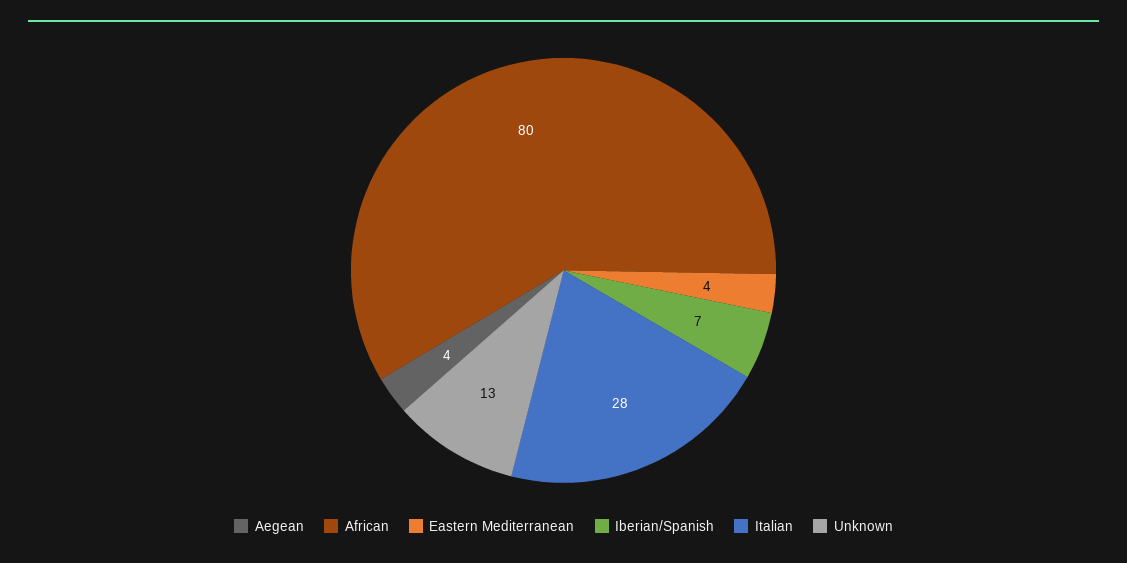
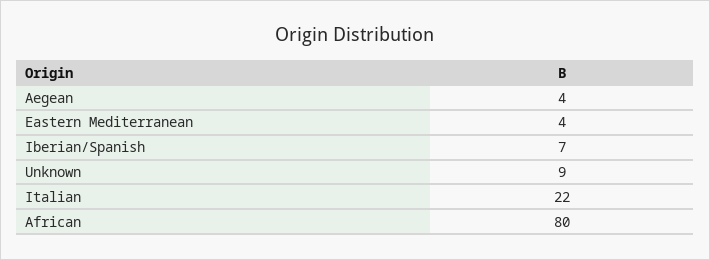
Italian: 28 -> 22
Unknown: 13 -> 9

